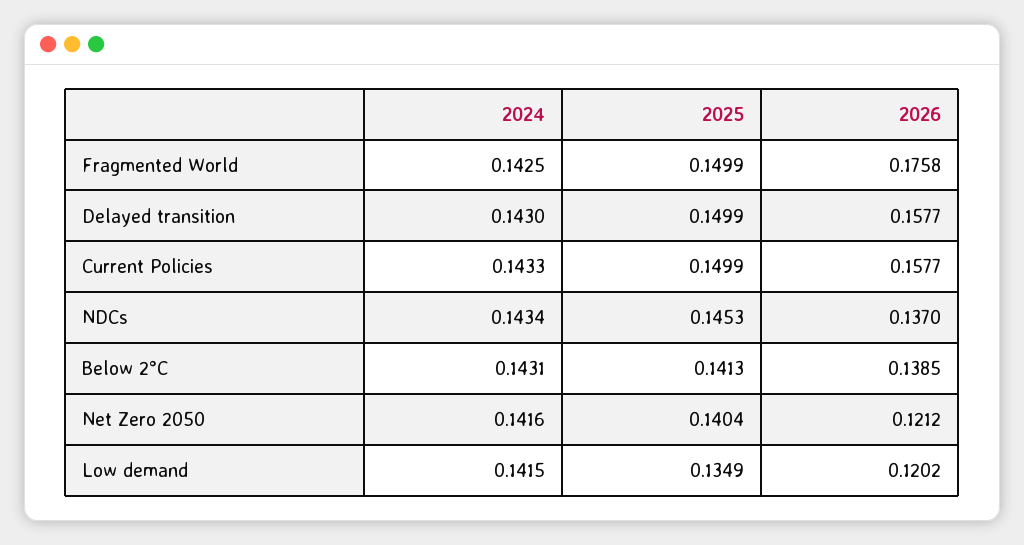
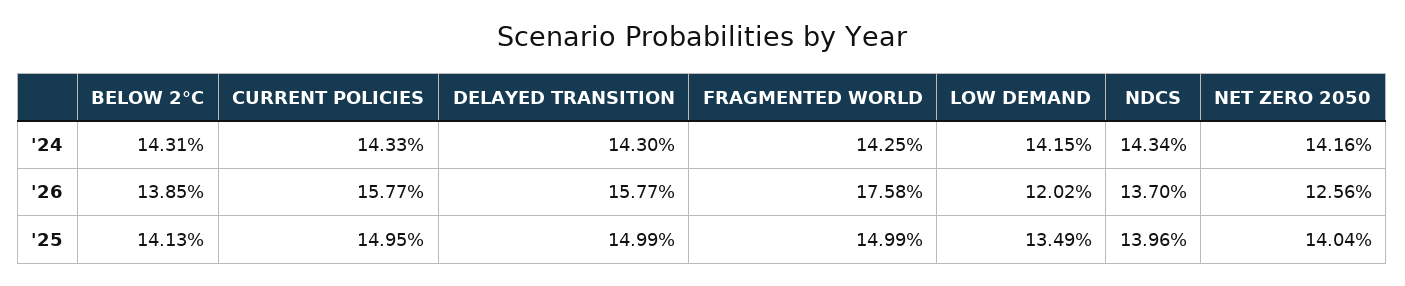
2025, Current Policies: 0.1499 -> 0.1495
2025, NDCs: 0.1453 -> 0.1396
2026, Net Zero 2050: 0.1212 -> 0.1256

